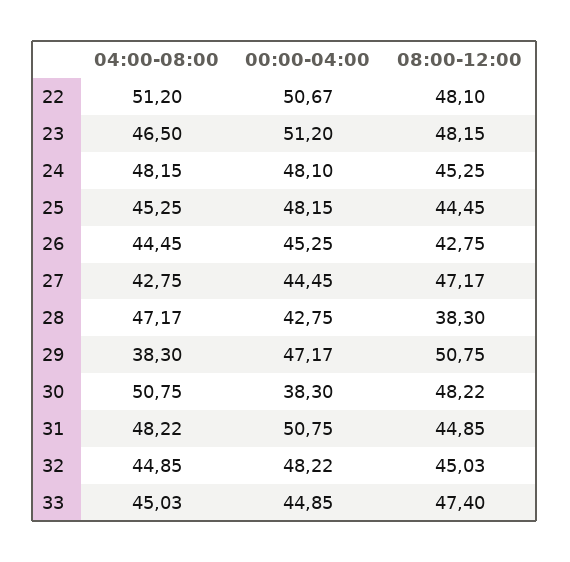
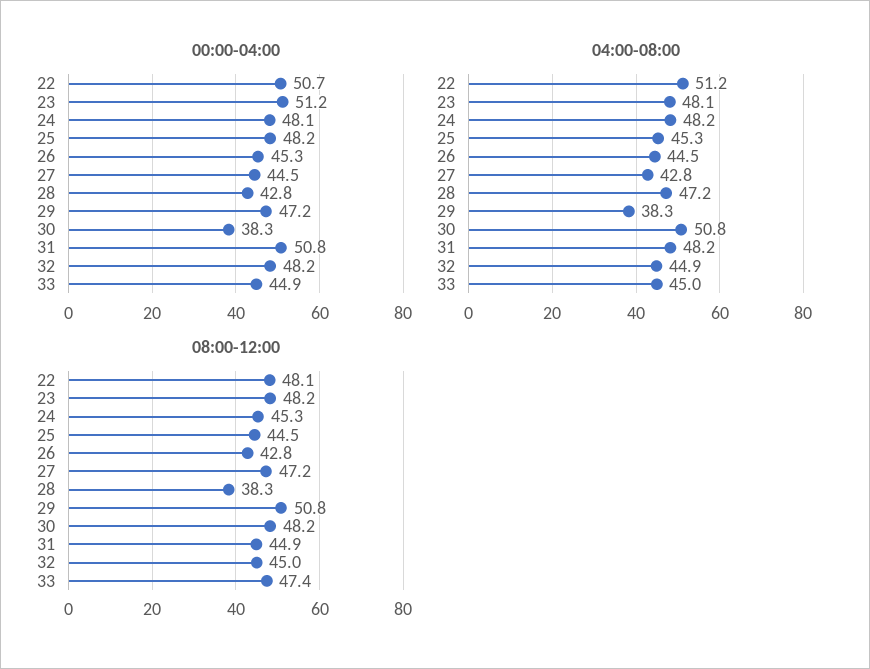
04:00-08:00, 23: 46.5 -> 48.1

